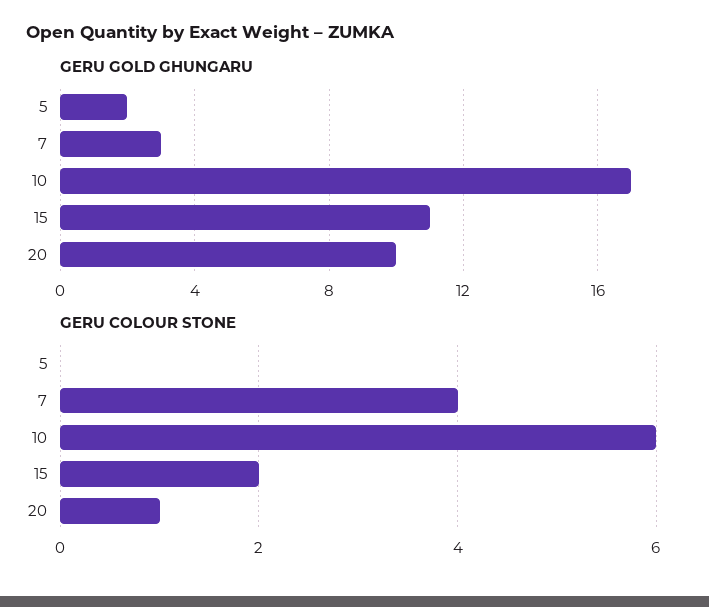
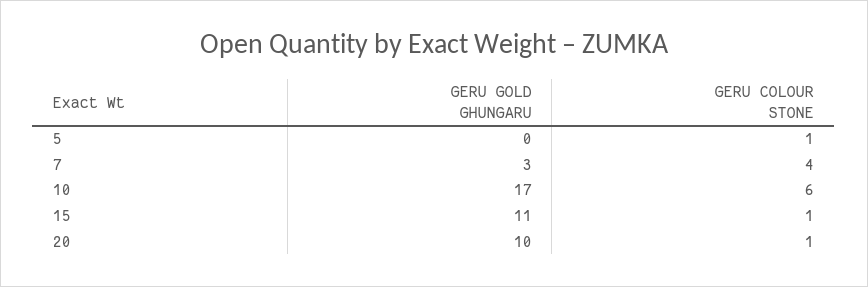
GERU GOLD GHUNGARU, 5: 2 -> 0
GERU COLOUR STONE, 5: 0 -> 1
GERU COLOUR STONE, 15: 2 -> 1

